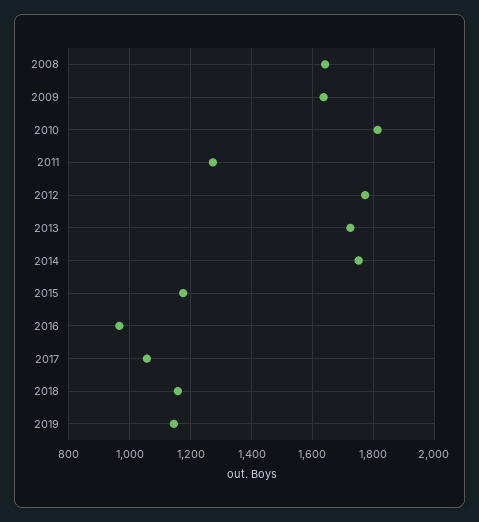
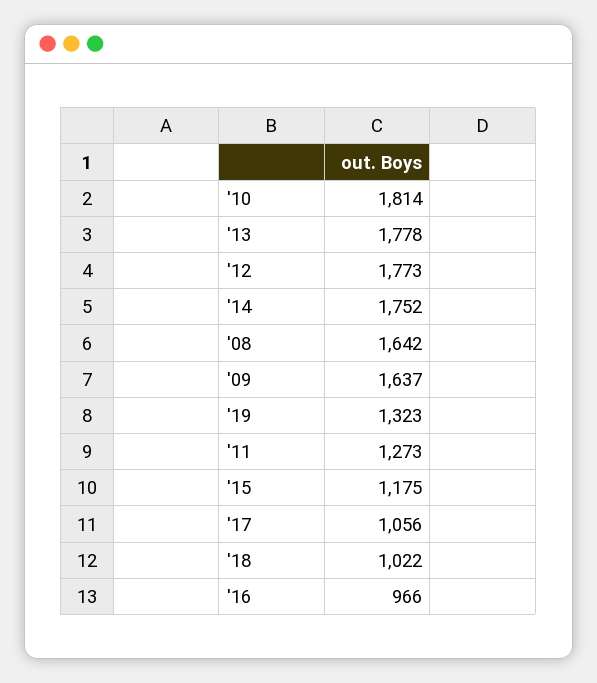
2013: 1720 -> 1778
2018: 1160 -> 1022
2019: 1140 -> 1323

